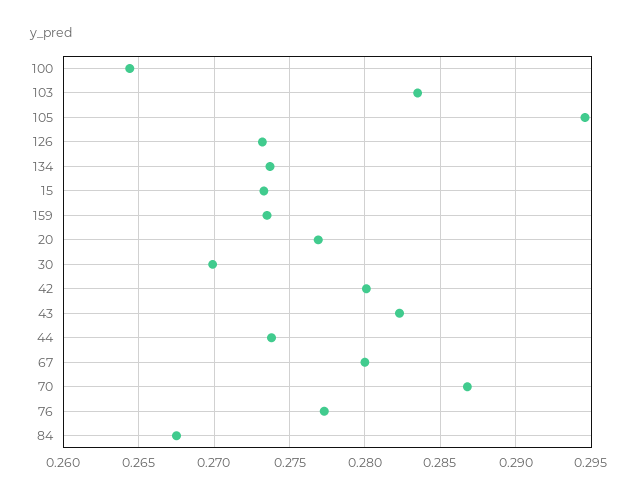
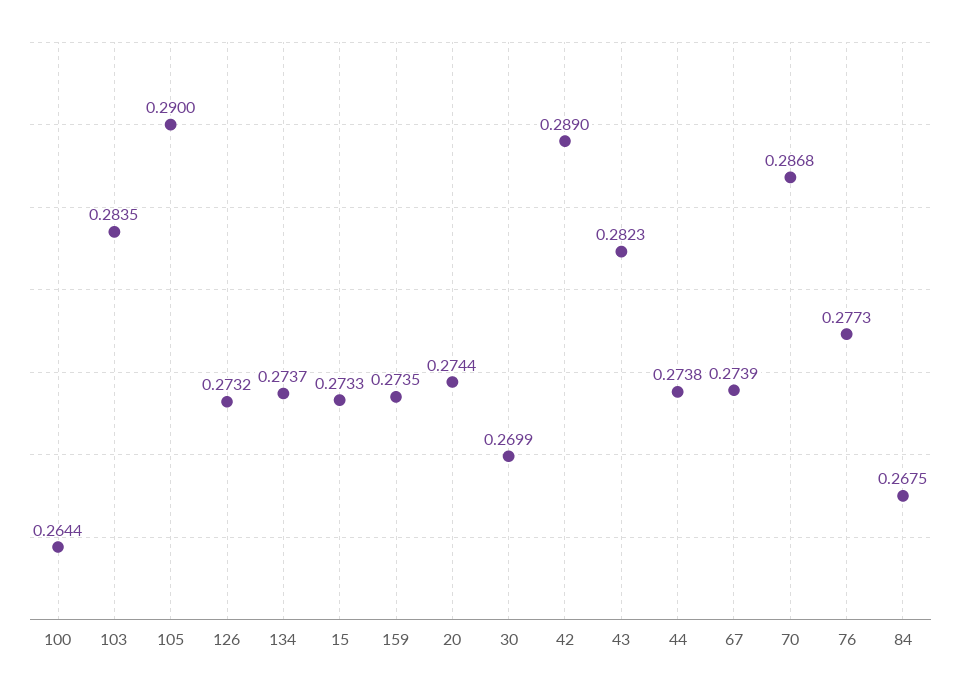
105: 0.2945 -> 0.29
20: 0.277 -> 0.2744
42: 0.28 -> 0.289
67: 0.28 -> 0.2739

